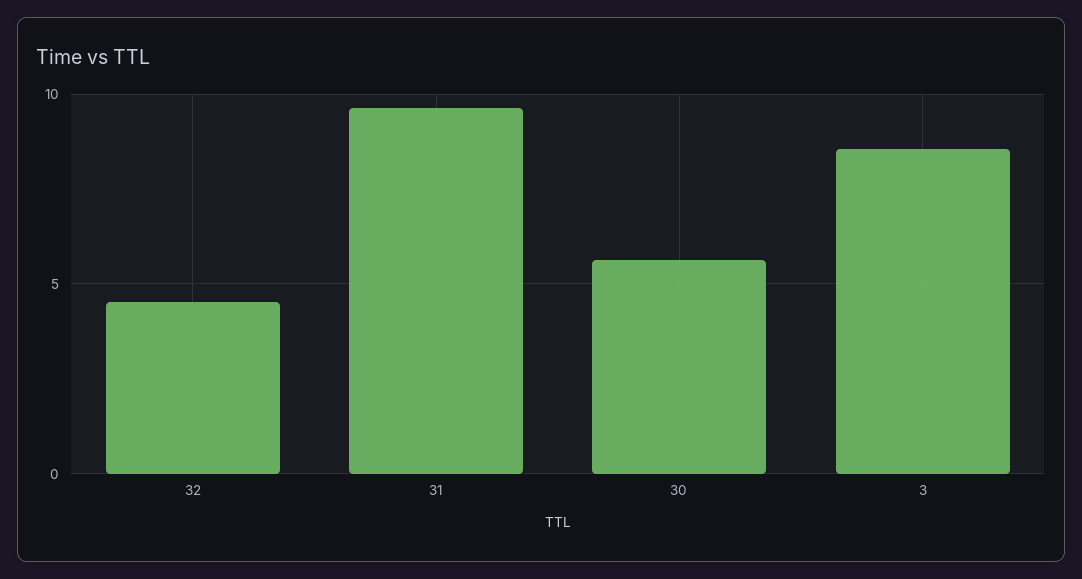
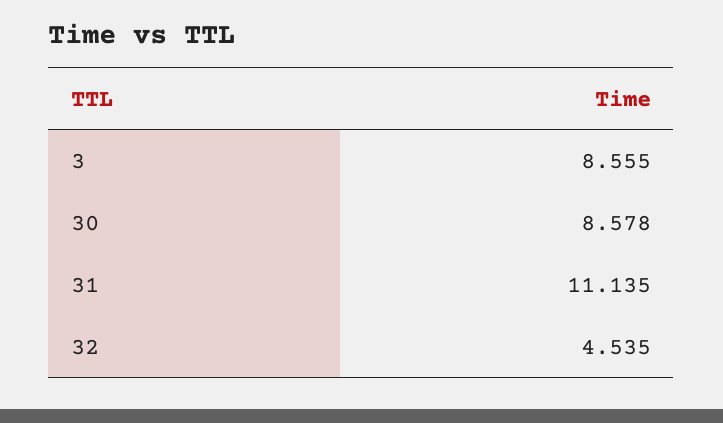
31: 9.5 -> 11.135
30: 5.5 -> 8.578

